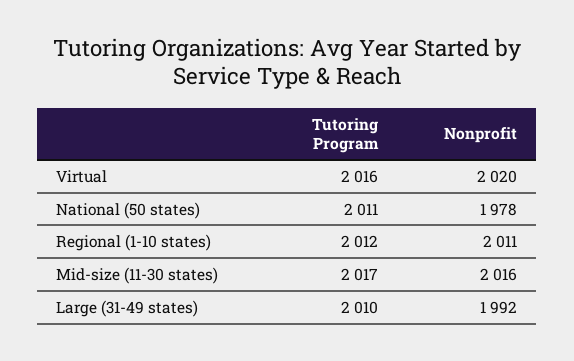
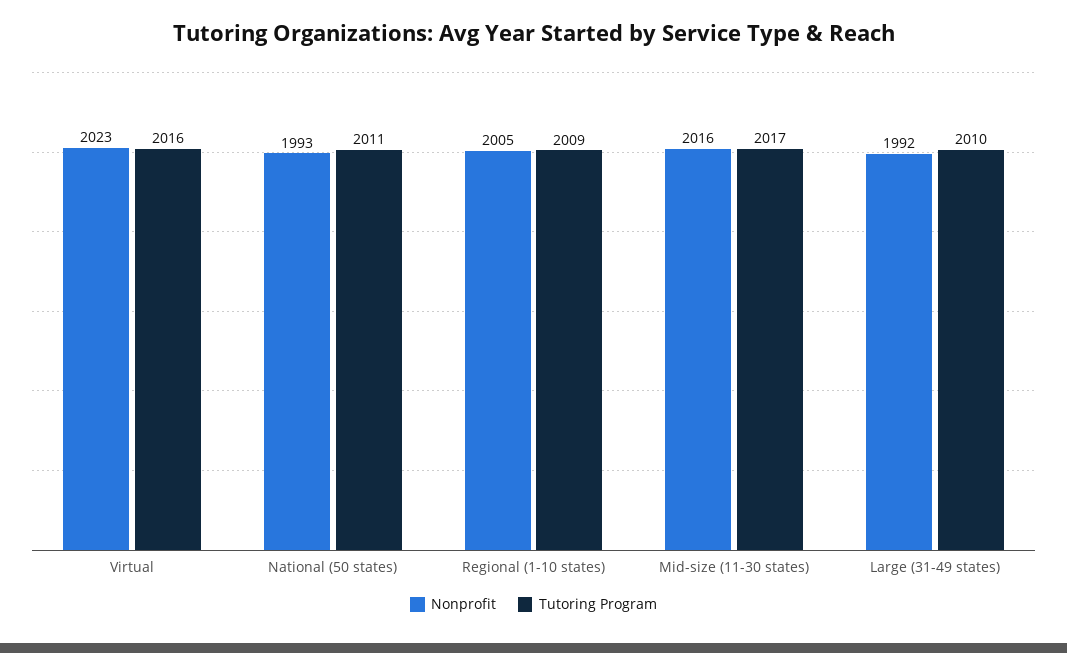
Nonprofit, Virtual: 2020 -> 2023
Nonprofit, National (50 states): 1978 -> 1993
Tutoring Program, Regional (1-10 states): 2012 -> 2009
Nonprofit, Regional (1-10 states): 2011 -> 2005

